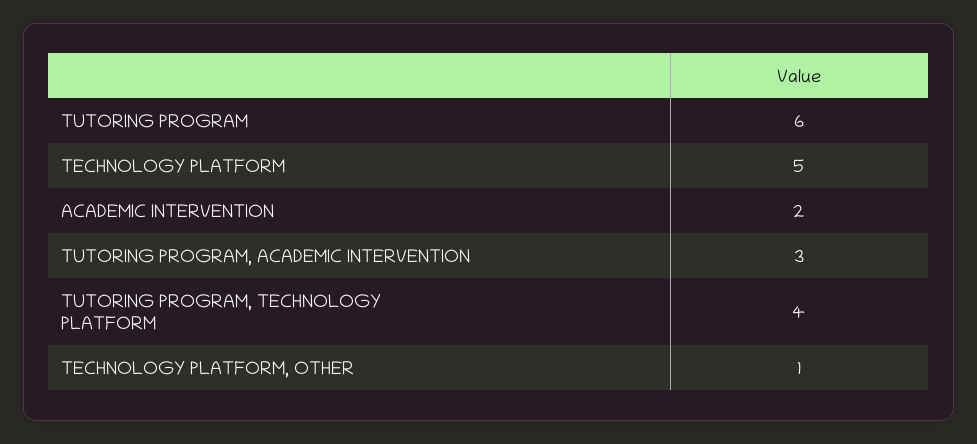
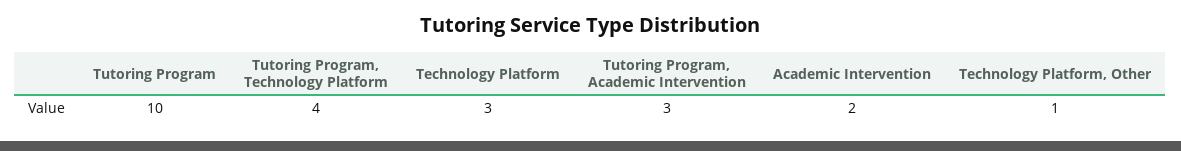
TUTORING PROGRAM: 6 -> 10
TECHNOLOGY PLATFORM: 5 -> 3

